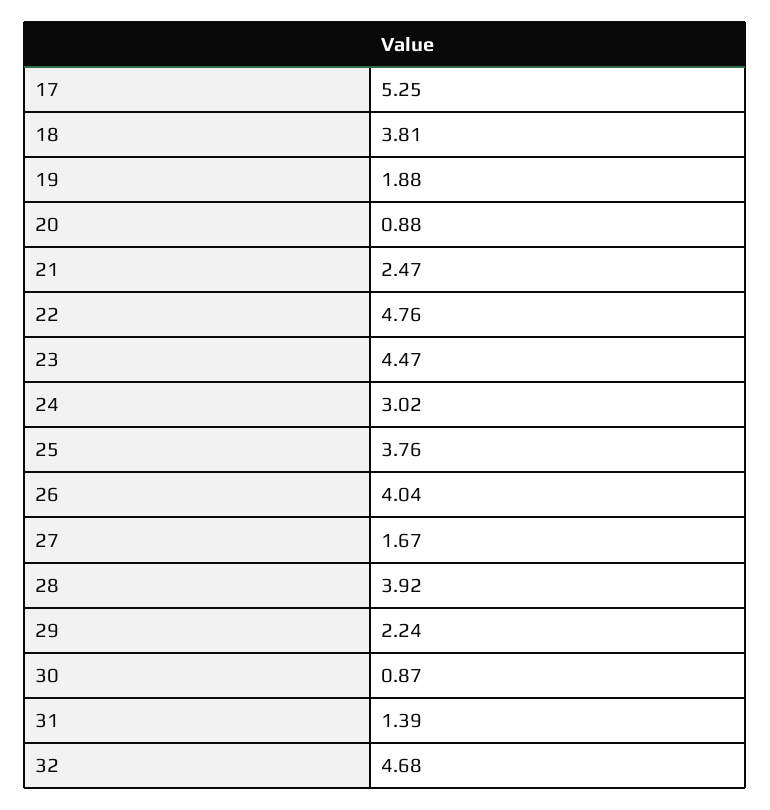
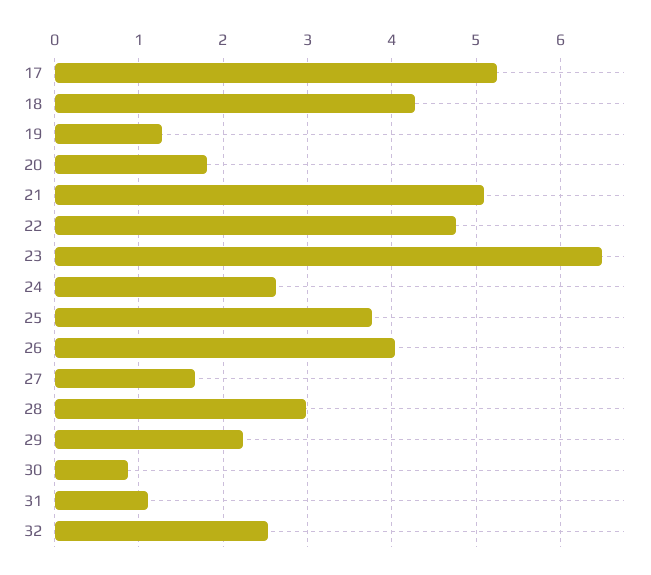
18: 3.81 -> 4.3
19: 1.88 -> 1.3
20: 0.88 -> 1.8
21: 2.47 -> 5.1
23: 4.47 -> 6.5
24: 3.02 -> 2.6
28: 3.92 -> 3
31: 1.39 -> 1.1
32: 4.68 -> 2.5

